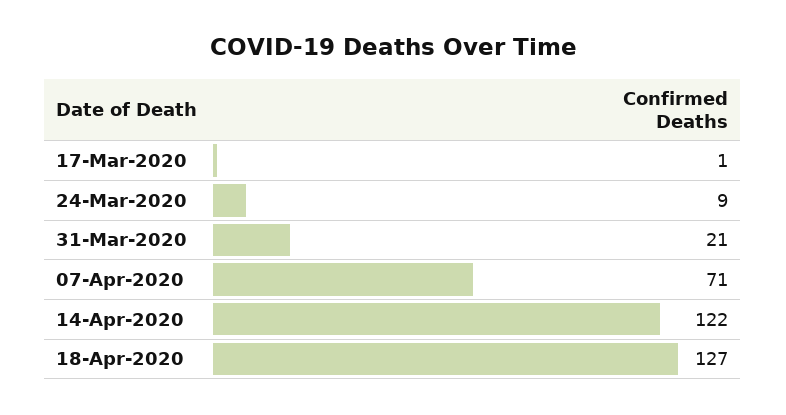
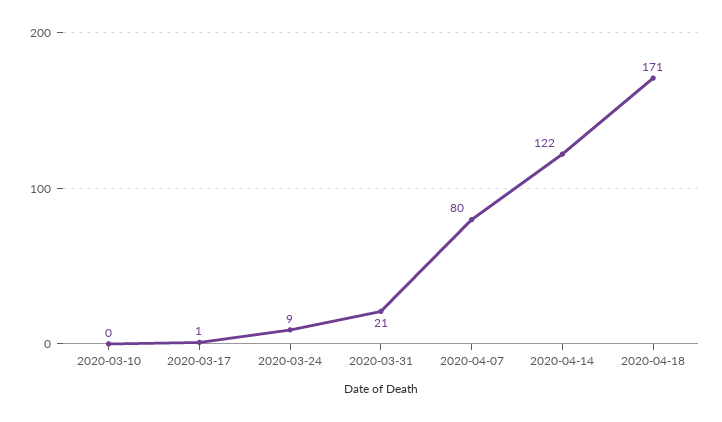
07-Apr-2020: 71 -> 80
18-Apr-2020: 127 -> 171
2020-03-10: none -> 0

